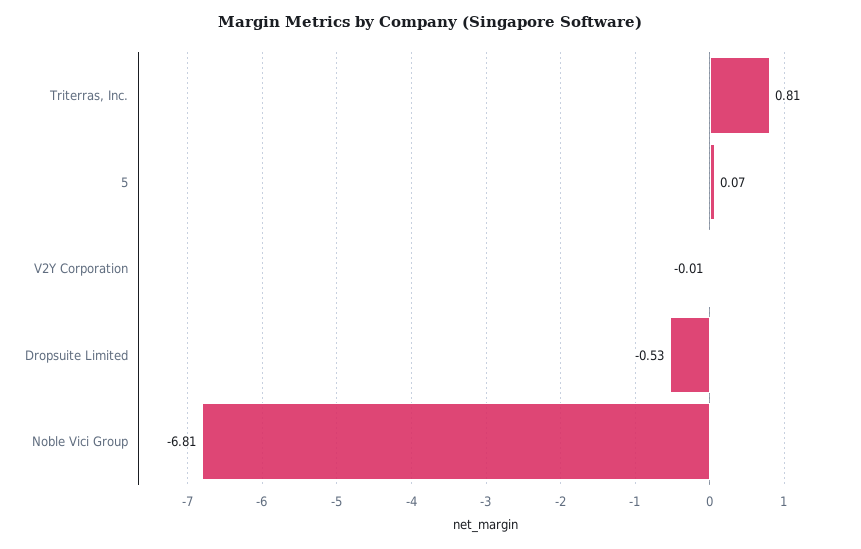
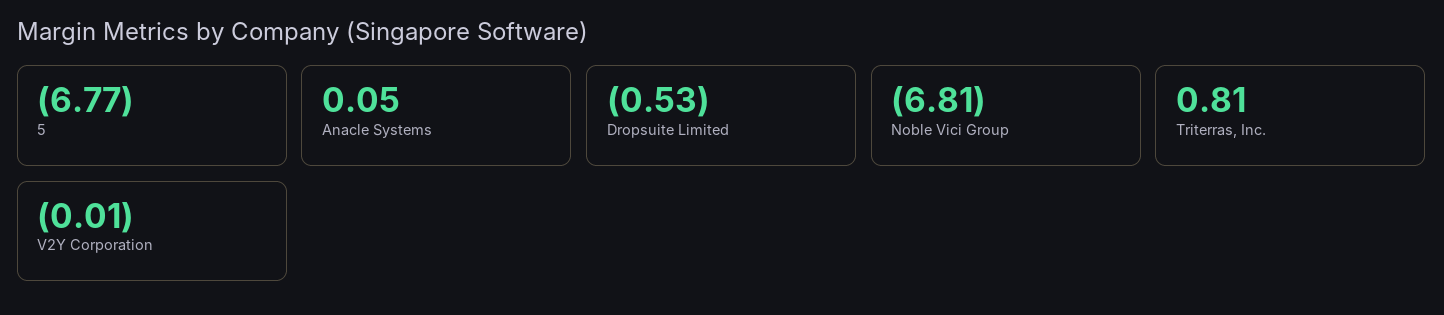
5: 0.07 -> -6.77
Anacle Systems: none -> 0.05

